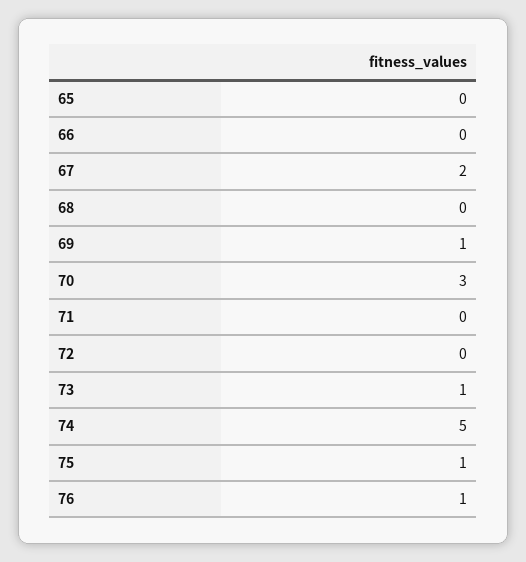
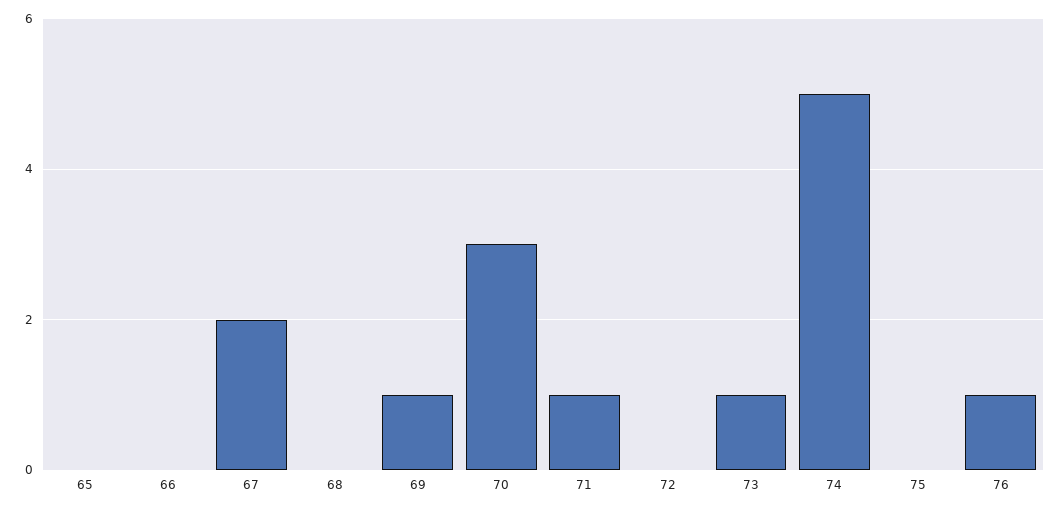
71: 0 -> 1
75: 1 -> 0

